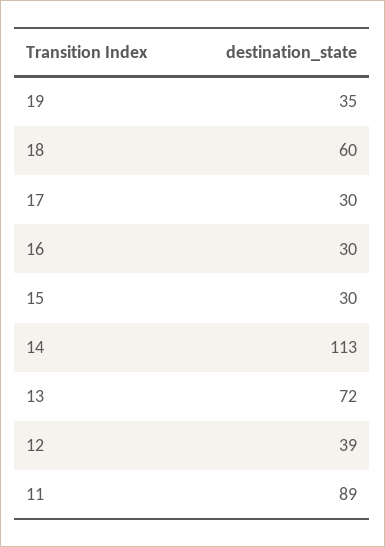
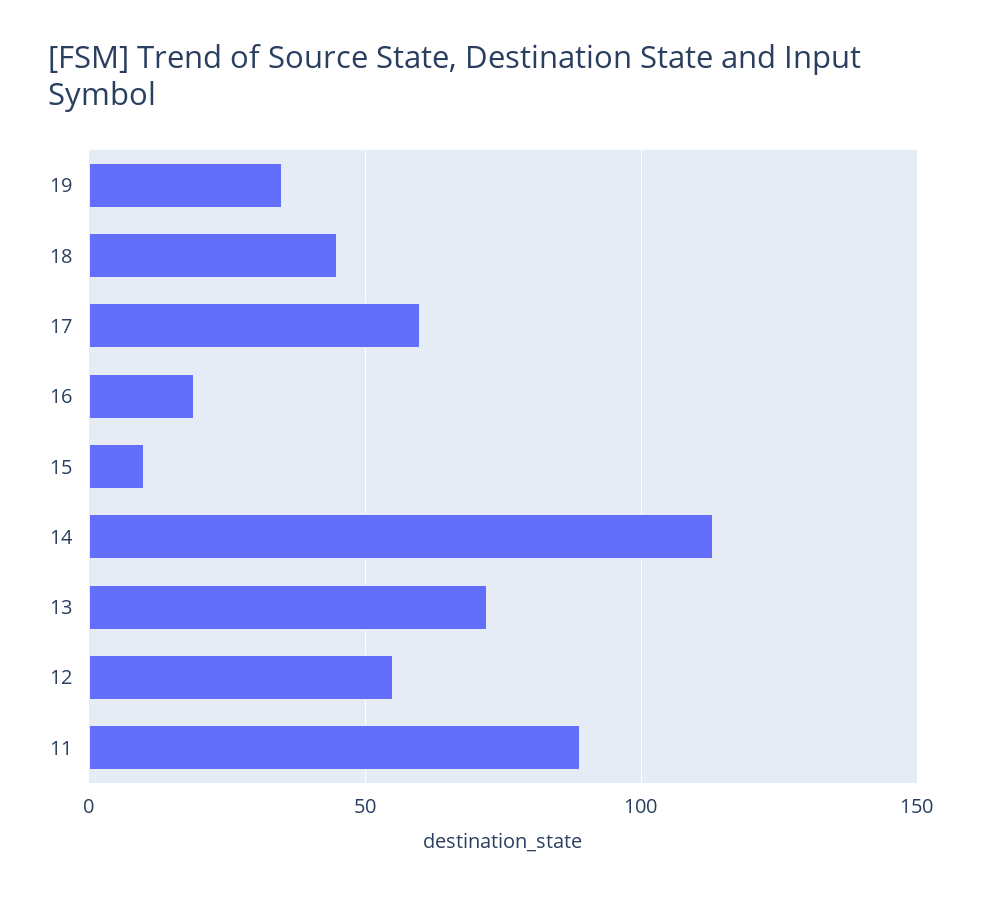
18: 60 -> 45
17: 30 -> 60
16: 30 -> 20
15: 30 -> 10
12: 39 -> 55

